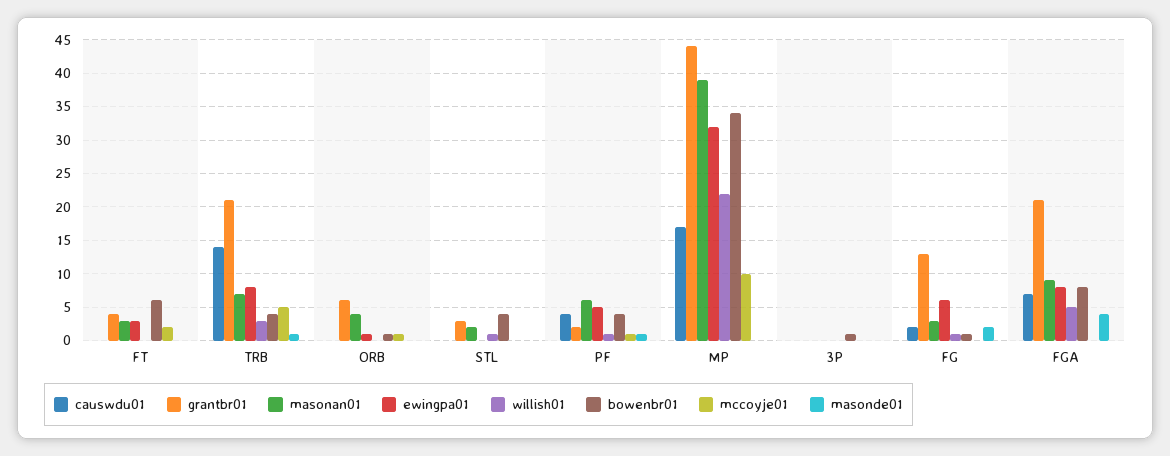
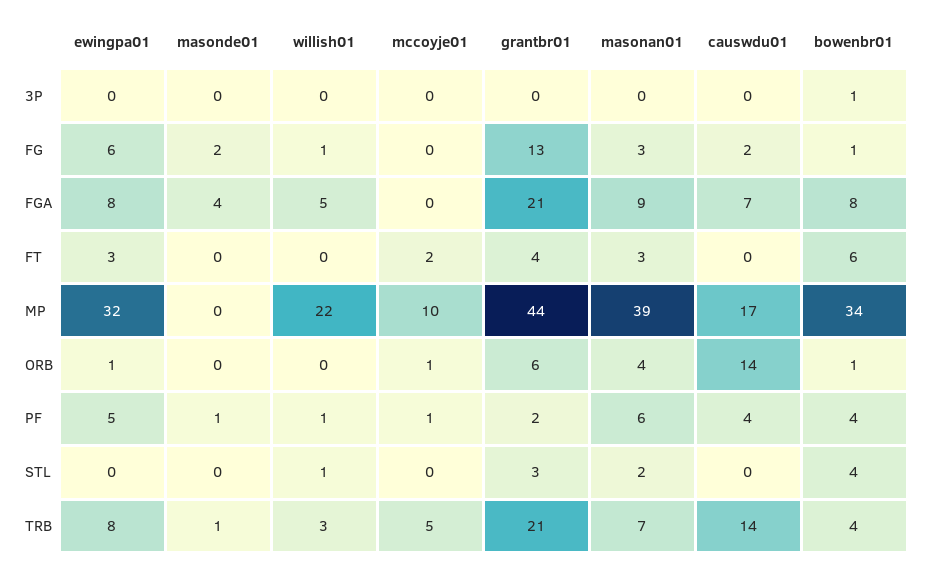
causwdu01, ORB: 0 -> 14

